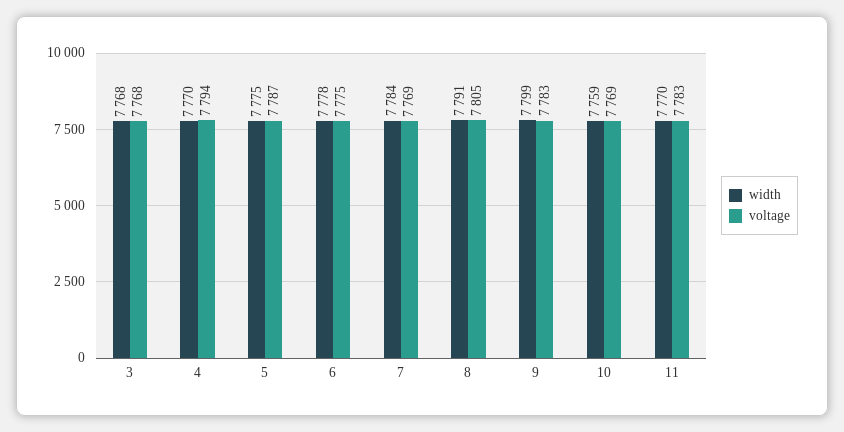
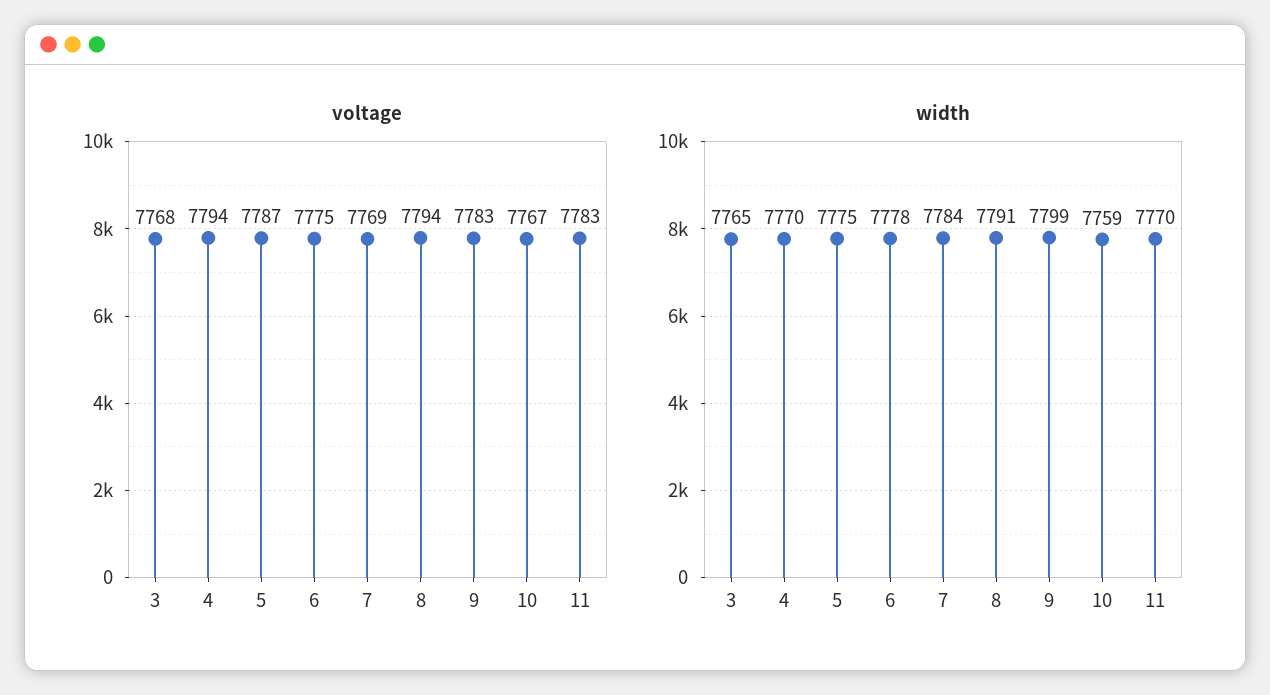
width, 3: 7768 -> 7765
voltage, 8: 7805 -> 7794
voltage, 10: 7769 -> 7767

